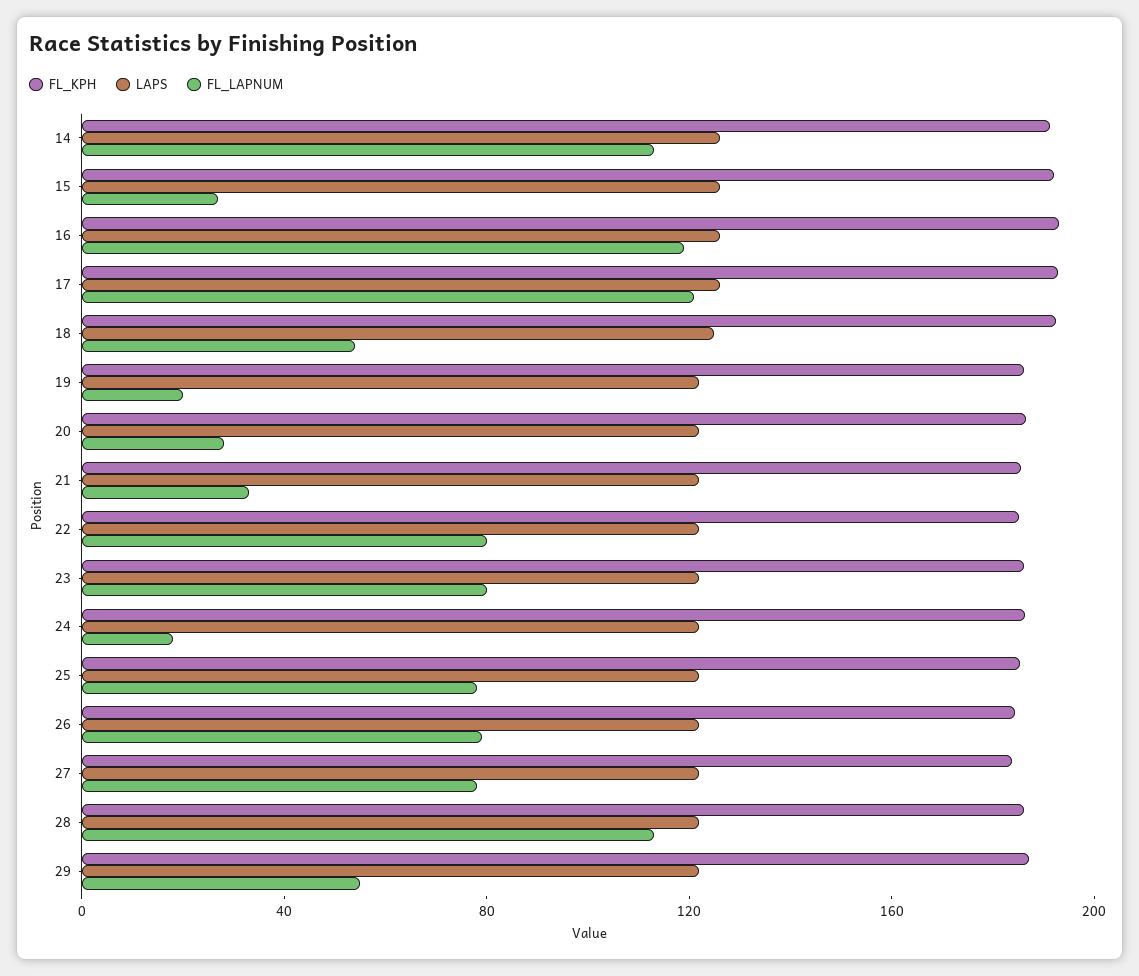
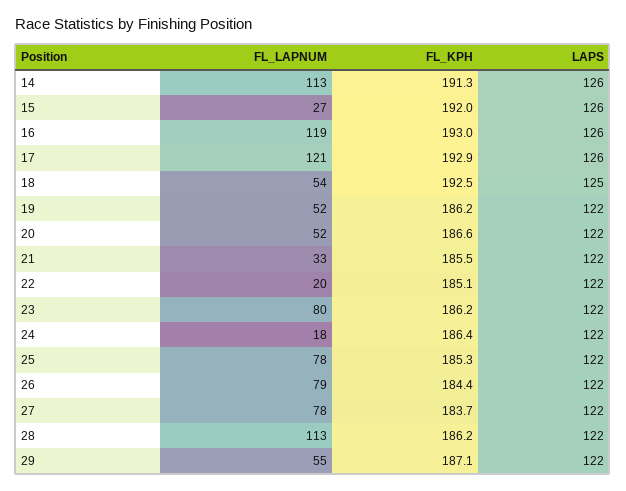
FL_LAPNUM, 19: 20 -> 52
FL_LAPNUM, 20: 30 -> 52
FL_LAPNUM, 22: 80 -> 20

